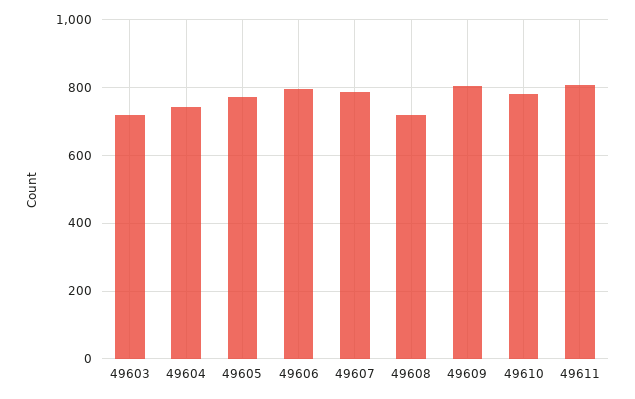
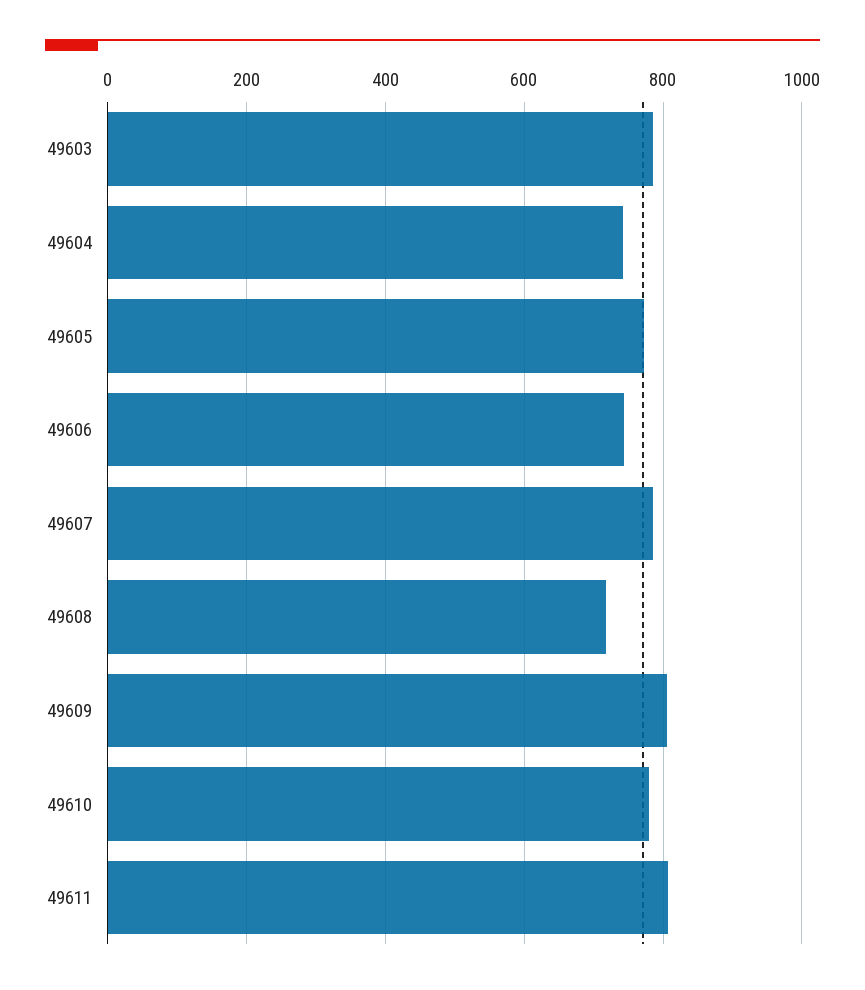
49603: 720 -> 780
49606: 800 -> 740

